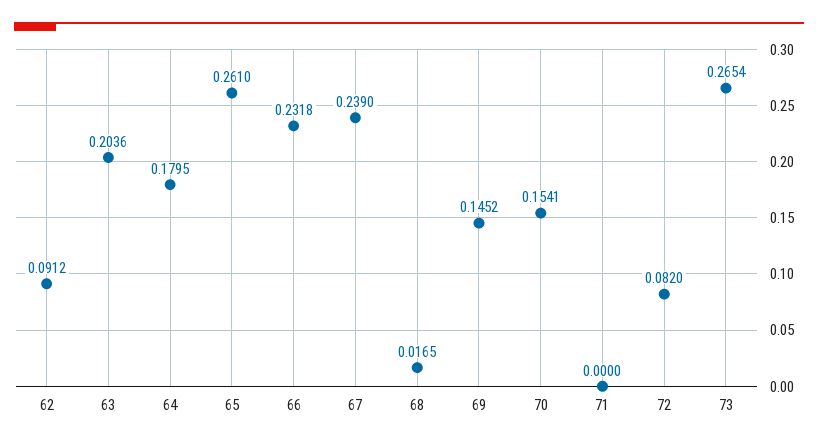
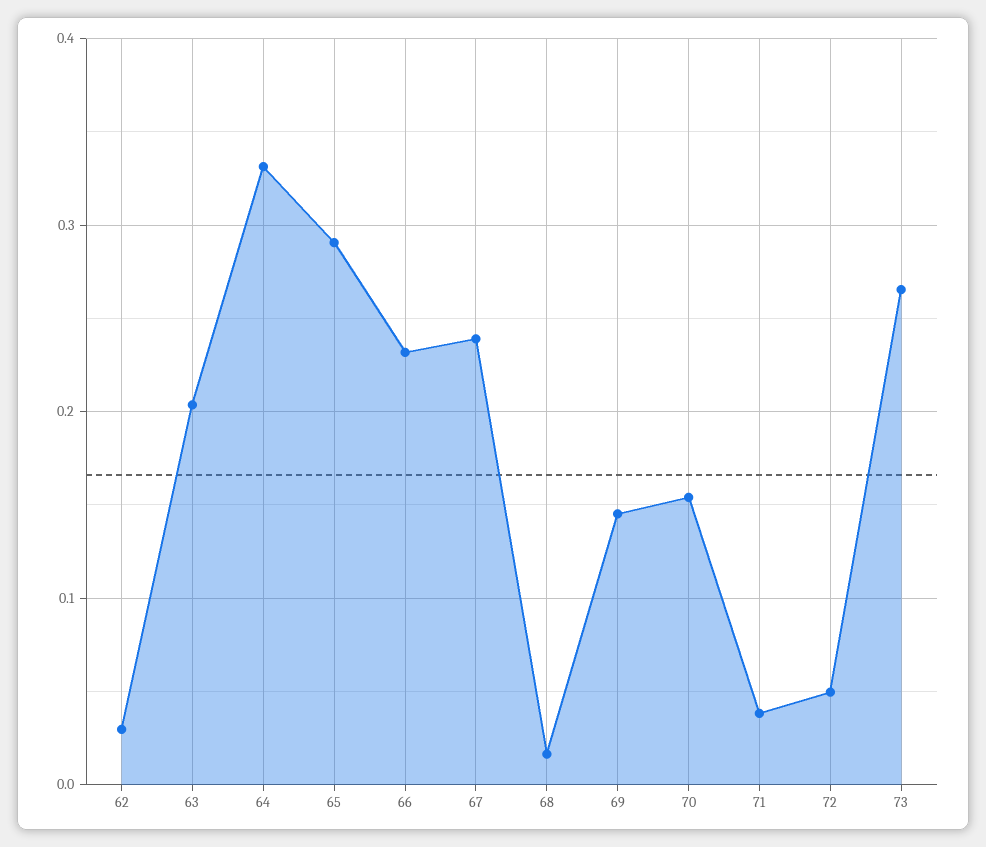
62: 0.0912 -> 0.03
64: 0.1795 -> 0.33
65: 0.261 -> 0.29
71: 0 -> 0.04
72: 0.082 -> 0.05

